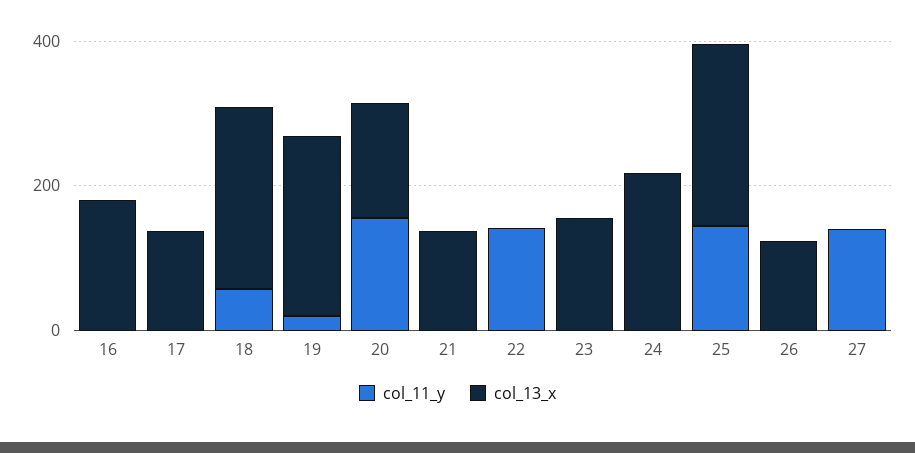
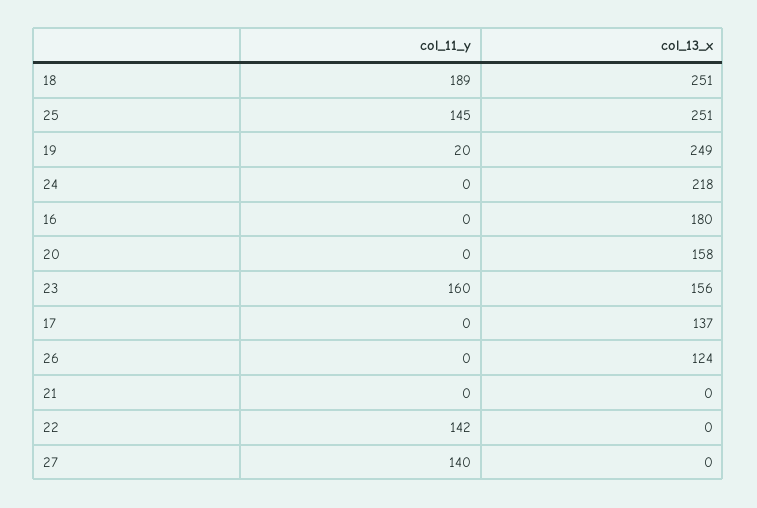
col_11_y, 18: 50 -> 189
col_11_y, 20: 150 -> 0
col_13_x, 21: 150 -> 0
col_11_y, 23: 0 -> 160

